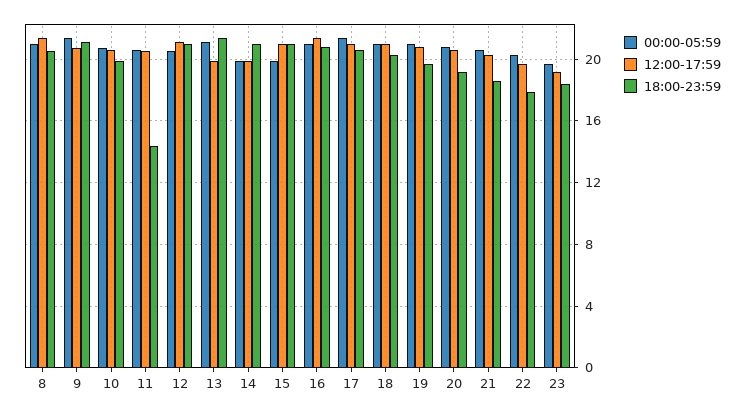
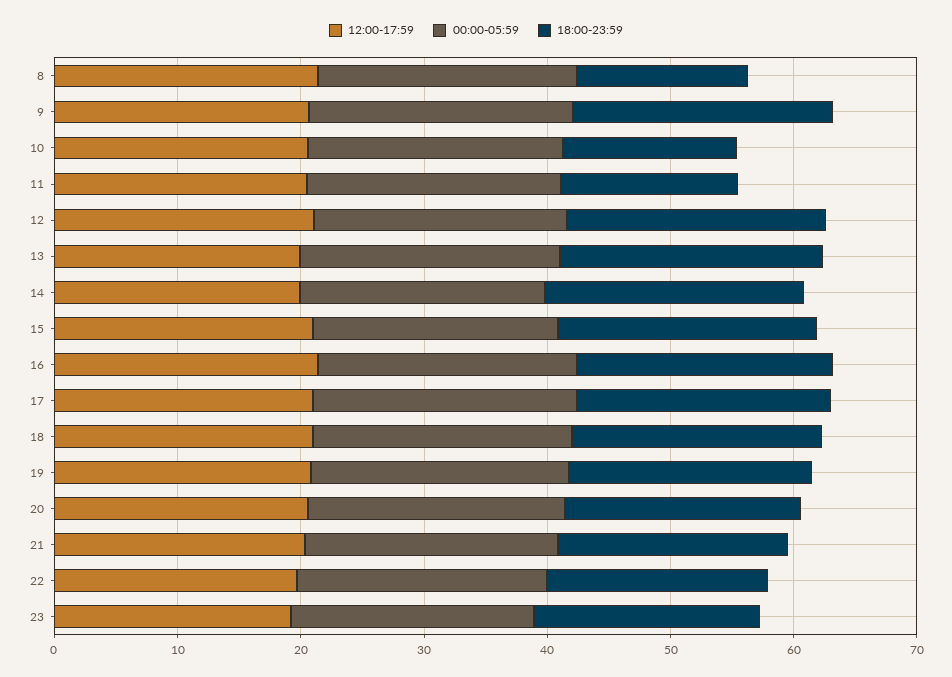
18:00-23:59, 8: 20.5 -> 14
18:00-23:59, 10: 20 -> 14

